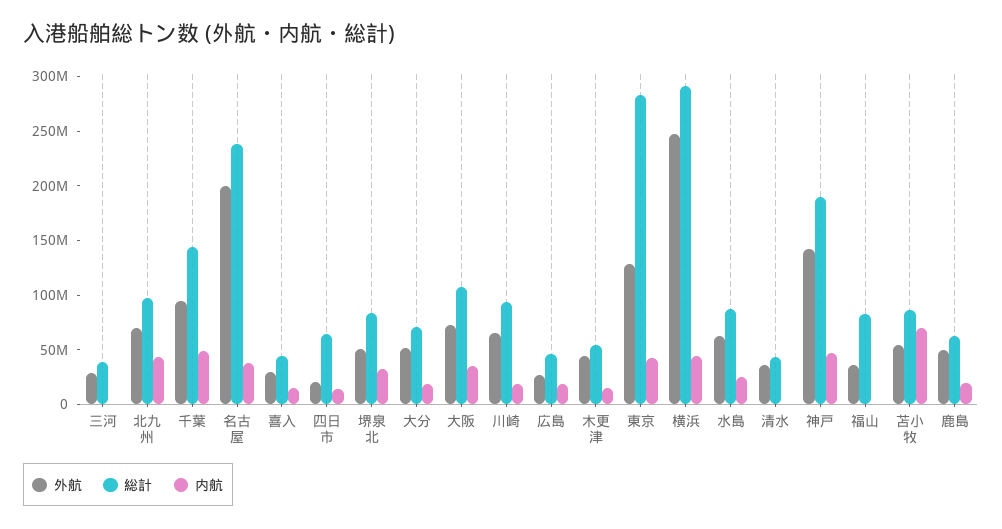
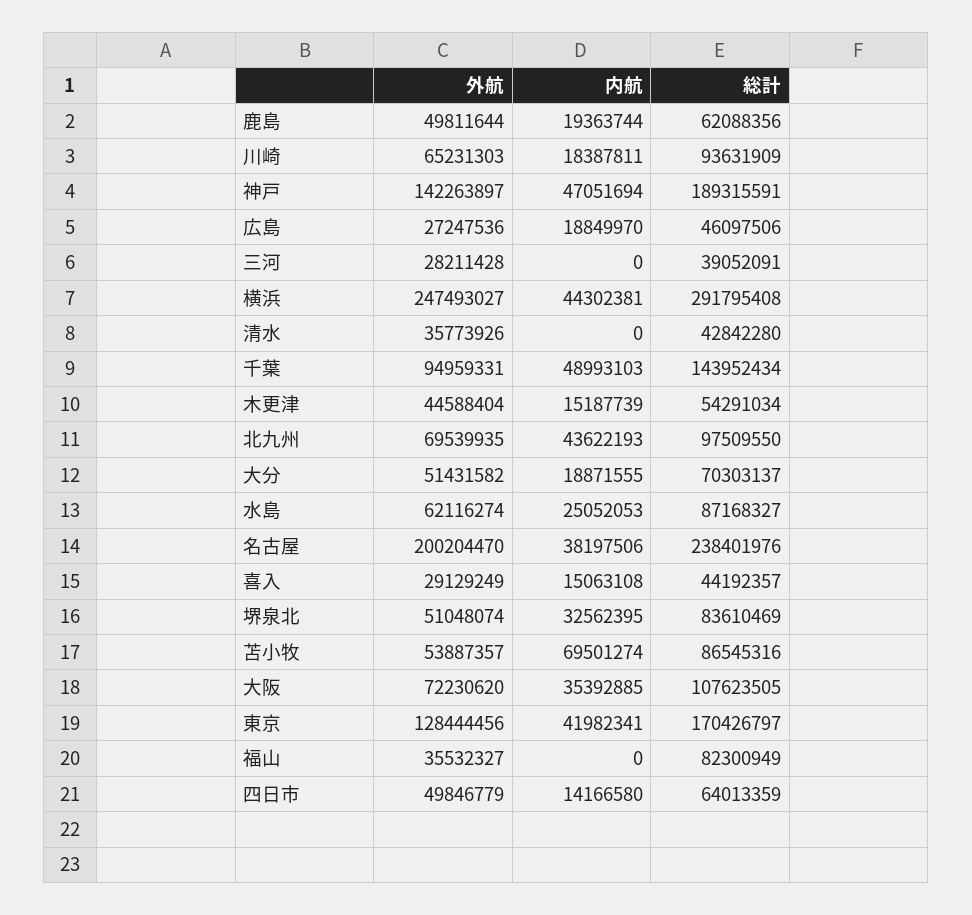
外航, 四日市: 20000000 -> 49846779
総計, 東京: 280000000 -> 170426797

